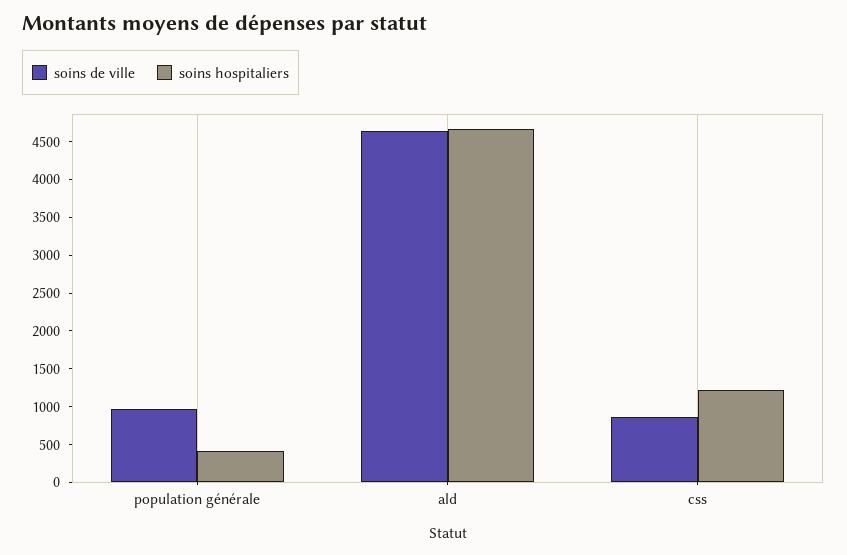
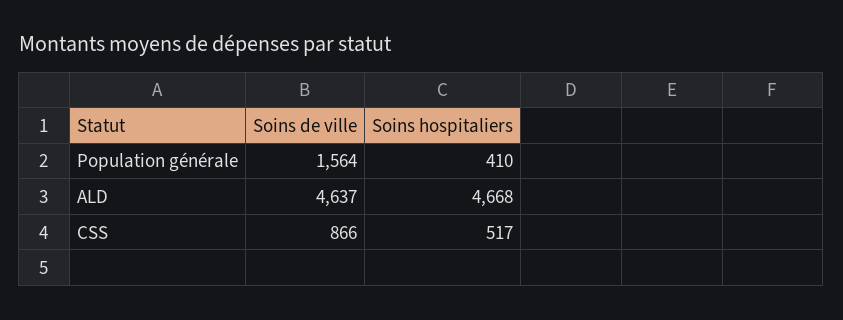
soins de ville, population générale: 1000 -> 1564
soins hospitaliers, css: 1250 -> 517

